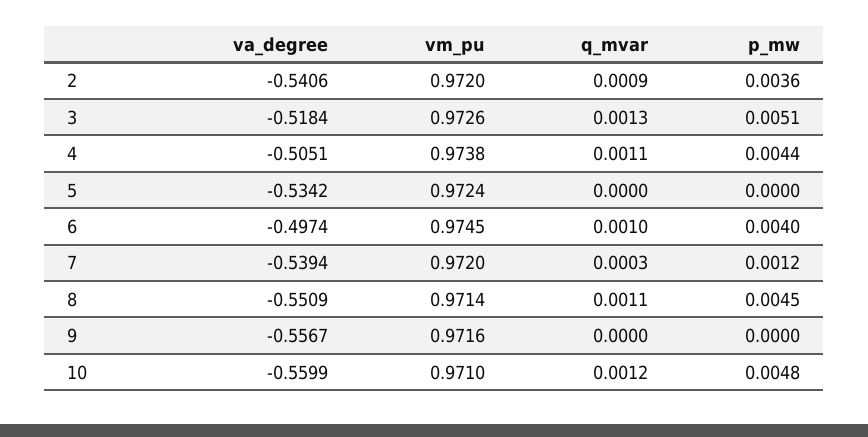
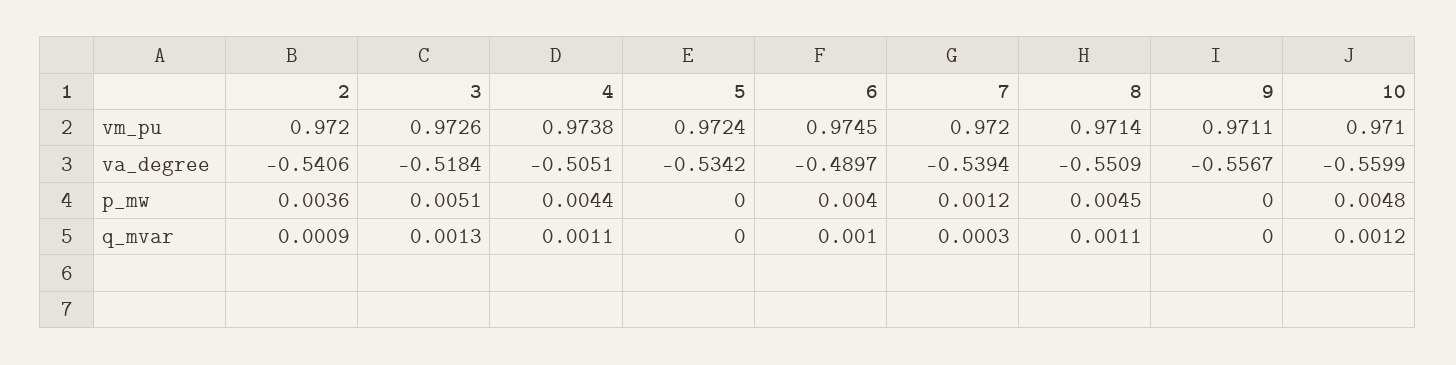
va_degree, 6: -0.4974 -> -0.4897
vm_pu, 9: 0.9716 -> 0.9711

